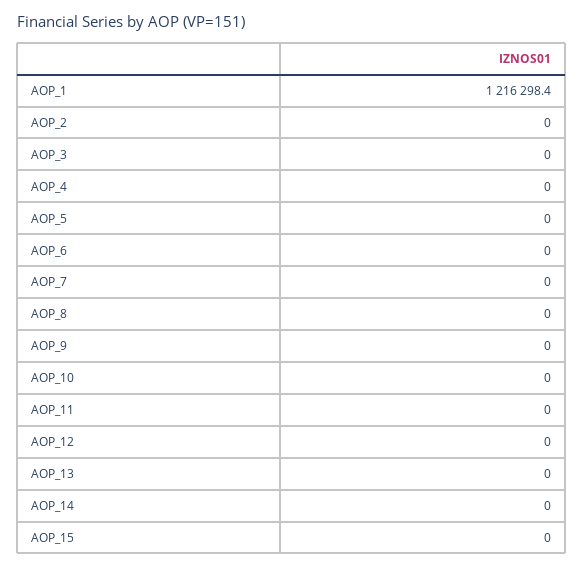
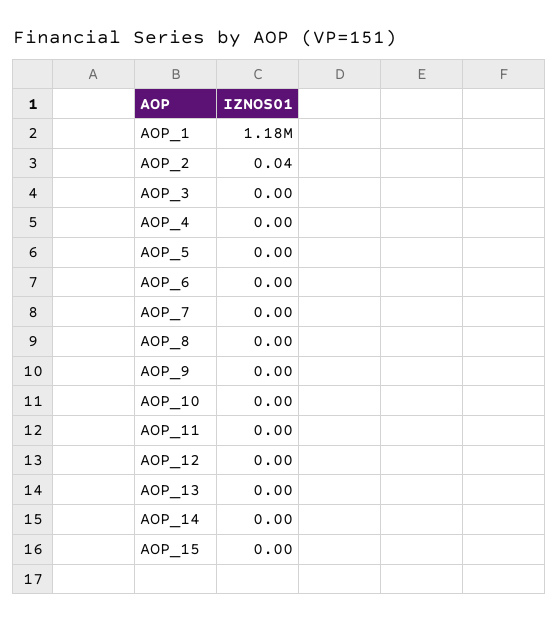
AOP_1: 1216298.4 -> 1180000
AOP_2: 0 -> 0.04

